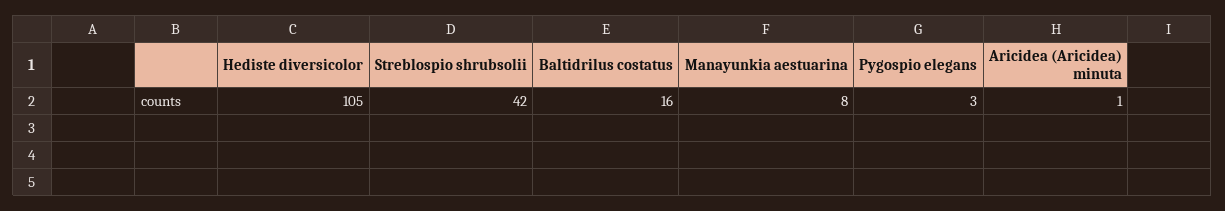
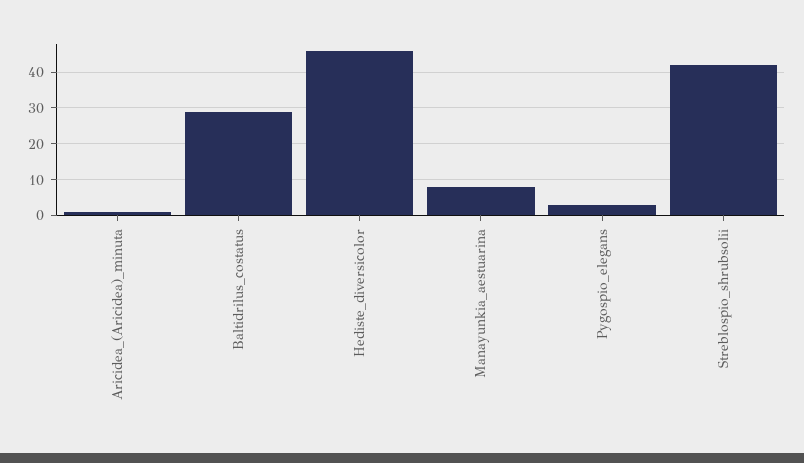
Hediste diversicolor: 105 -> 45
Baltidrilus costatus: 16 -> 30

